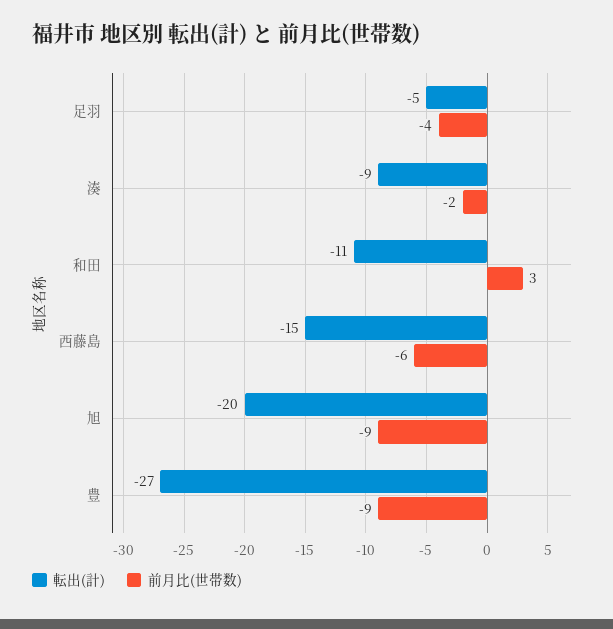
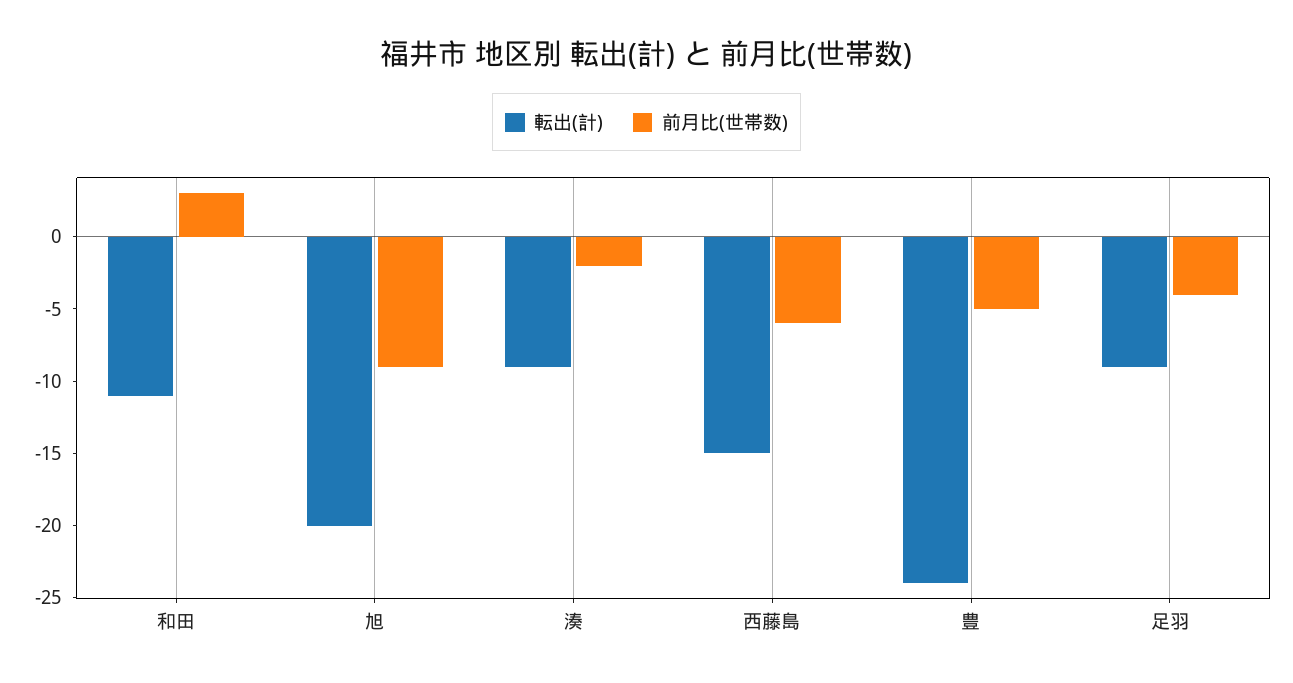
転出(計), 足羽: -5 -> -9
転出(計), 豊: -27 -> -24
前月比(世帯数), 豊: -9 -> -5

